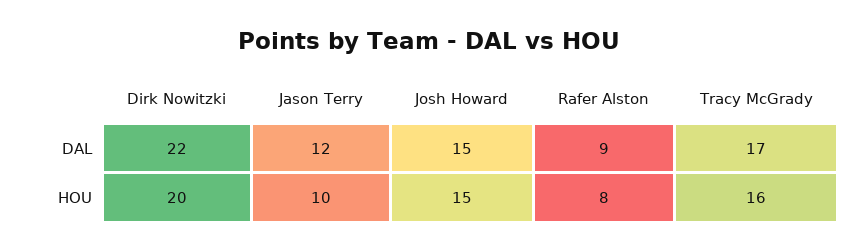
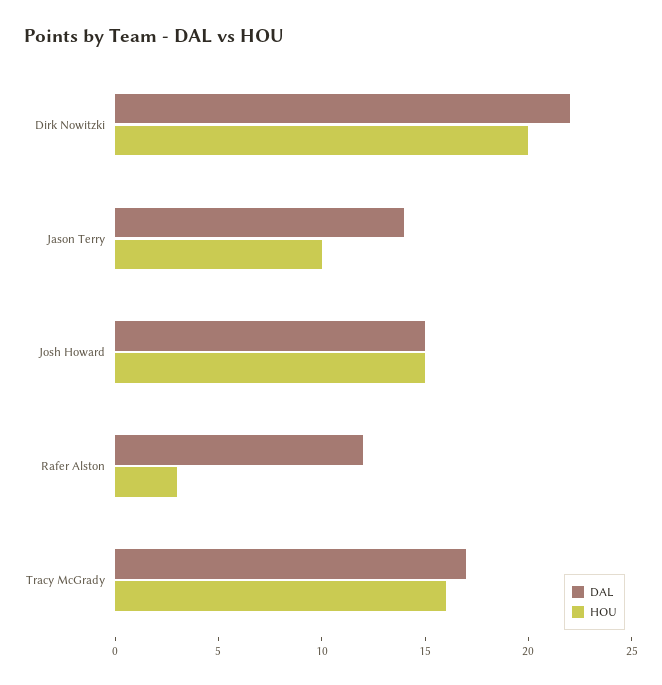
DAL, Jason Terry: 12 -> 14
DAL, Rafer Alston: 9 -> 12
HOU, Rafer Alston: 8 -> 3

